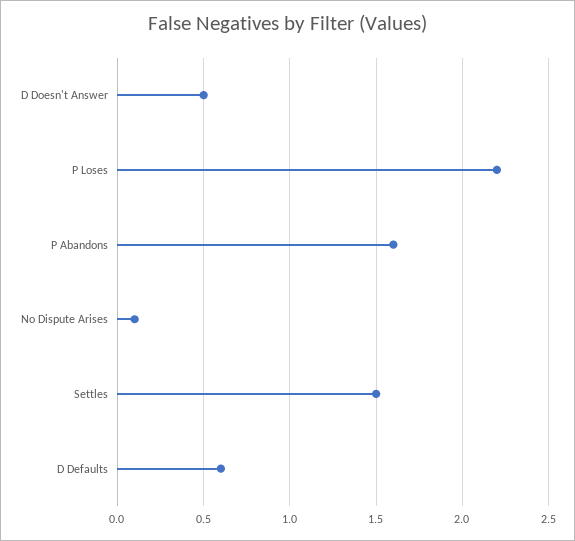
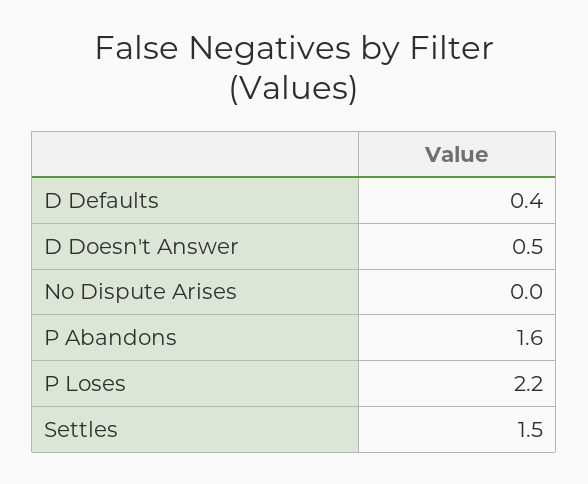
No Dispute Arises: 0.1 -> 0
D Defaults: 0.6 -> 0.4

